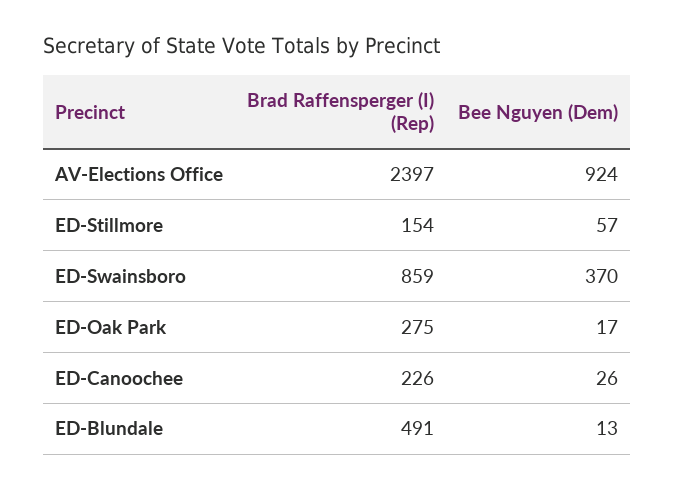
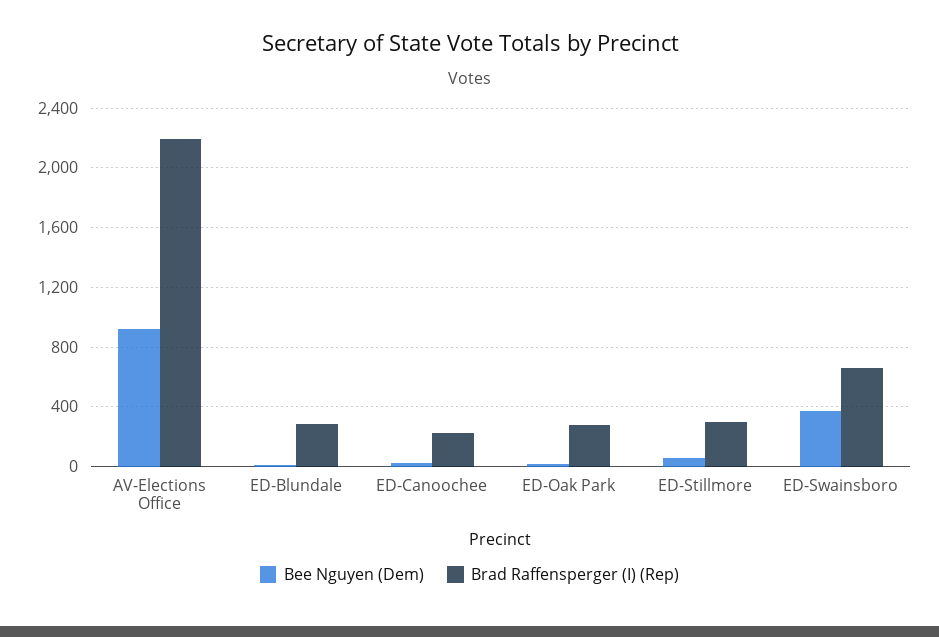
Brad Raffensperger (I) (Rep), AV-Elections Office: 2397 -> 2200
Brad Raffensperger (I) (Rep), ED-Stillmore: 154 -> 300
Brad Raffensperger (I) (Rep), ED-Swainsboro: 859 -> 650
Brad Raffensperger (I) (Rep), ED-Blundale: 491 -> 300

